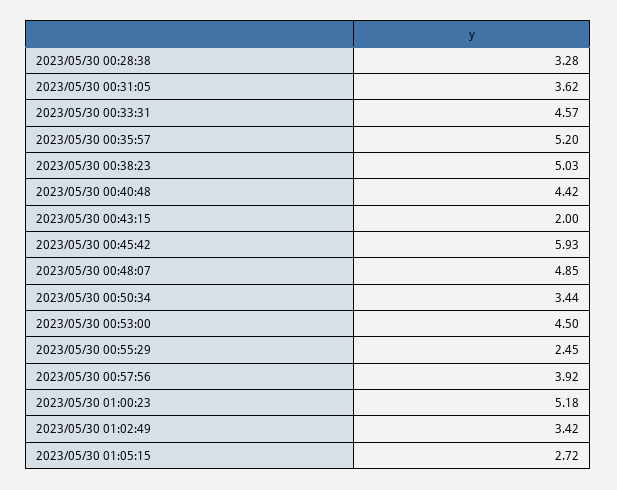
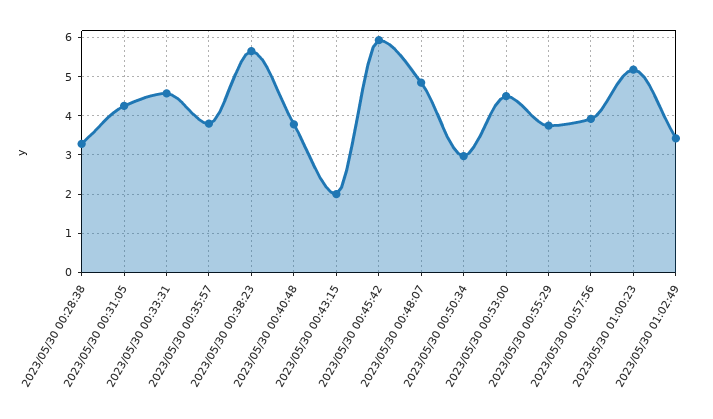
2023/05/30 00:31:05: 3.62 -> 4.2
2023/05/30 00:35:57: 5.2 -> 3.8
2023/05/30 00:38:23: 5.03 -> 5.6
2023/05/30 00:40:48: 4.42 -> 3.8
2023/05/30 00:50:34: 3.44 -> 3
2023/05/30 00:55:29: 2.45 -> 3.8
2023/05/30 01:05:15: 2.72 -> none

